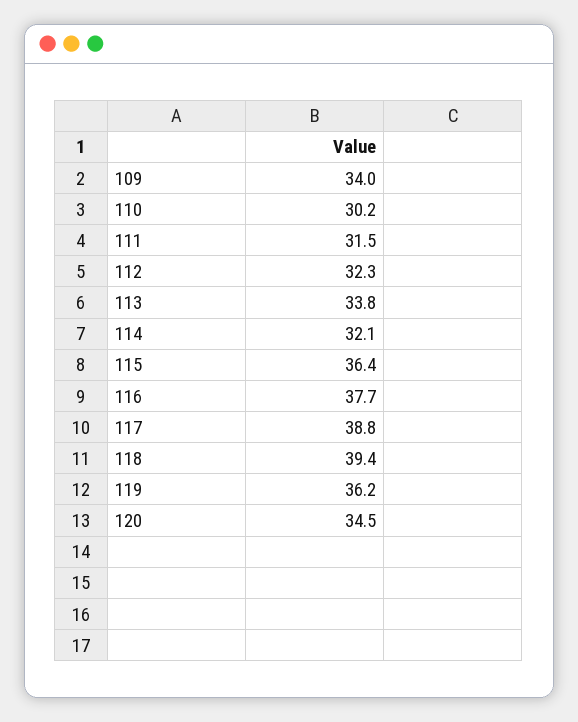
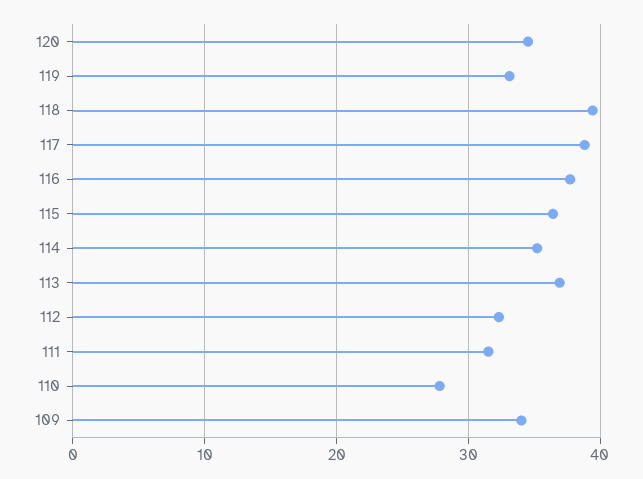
110: 30.2 -> 28
113: 33.8 -> 37
114: 32.1 -> 35
119: 36.2 -> 33

